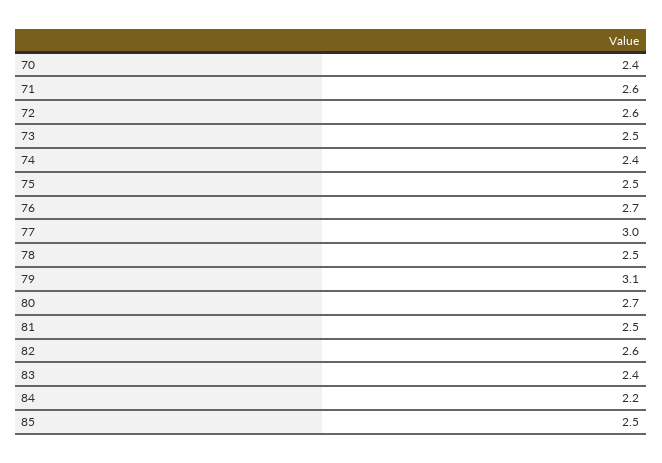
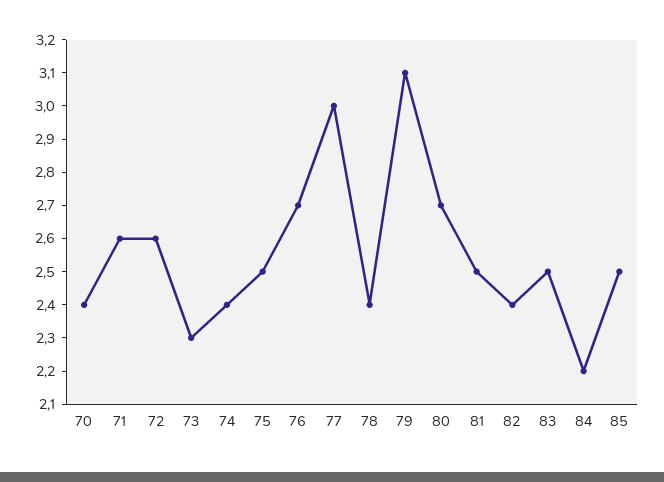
73: 2.5 -> 2.3
78: 2.5 -> 2.4
82: 2.6 -> 2.4
83: 2.4 -> 2.5

